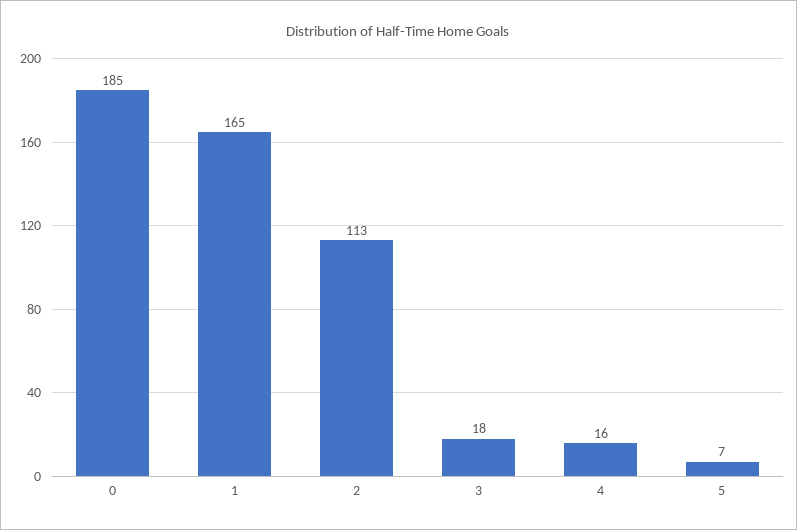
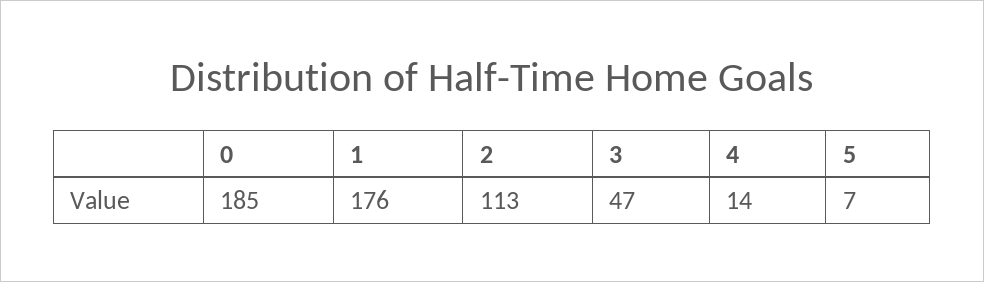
1: 165 -> 176
3: 18 -> 47
4: 16 -> 14

